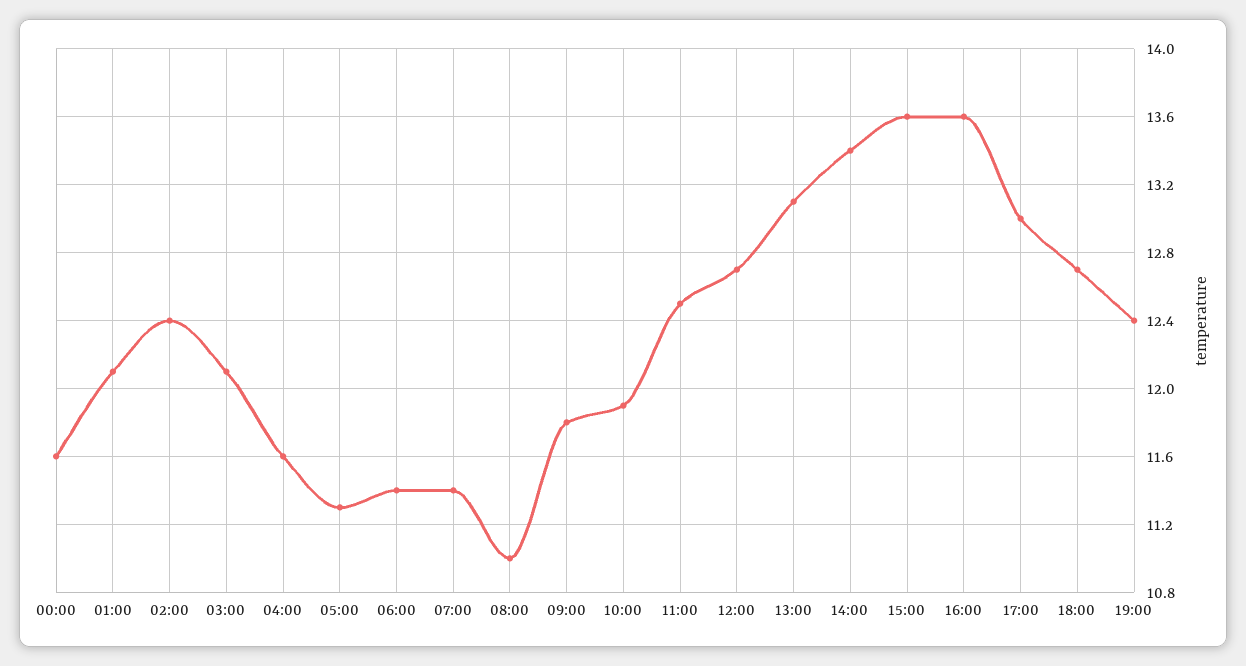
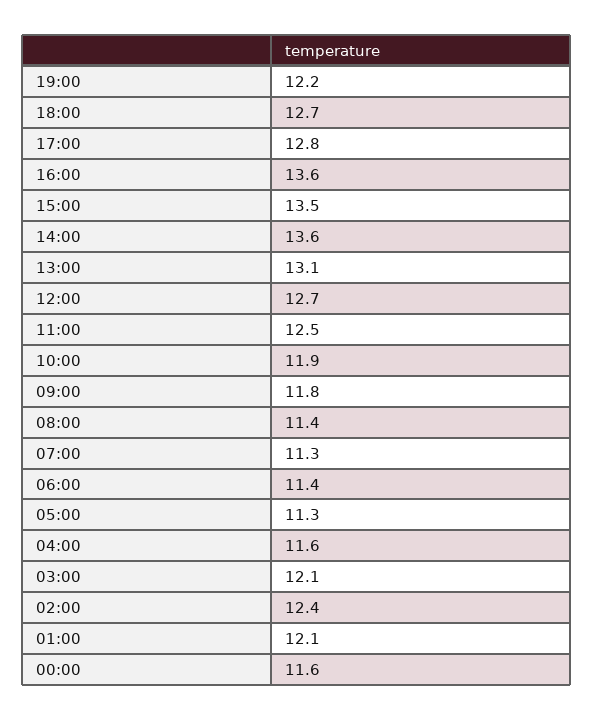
07:00: 11.4 -> 11.3
08:00: 11 -> 11.4
14:00: 13.4 -> 13.6
15:00: 13.6 -> 13.5
17:00: 13 -> 12.8
19:00: 12.4 -> 12.2

